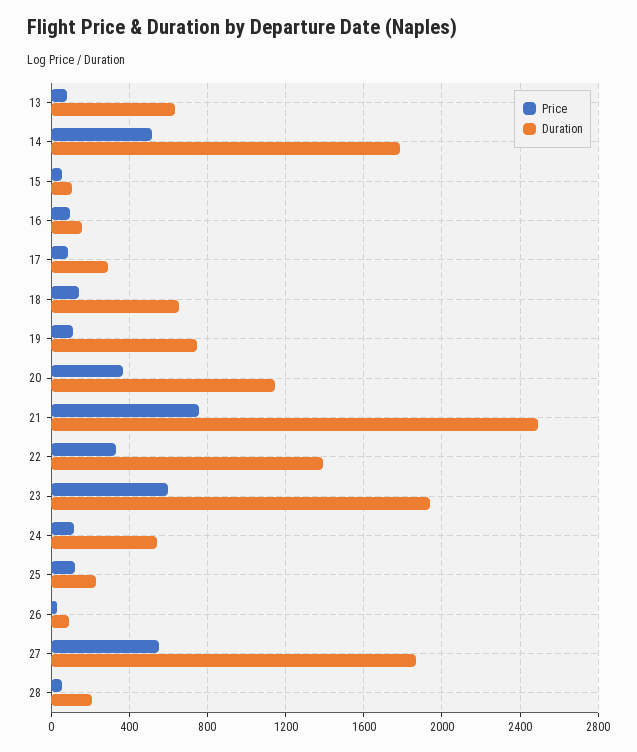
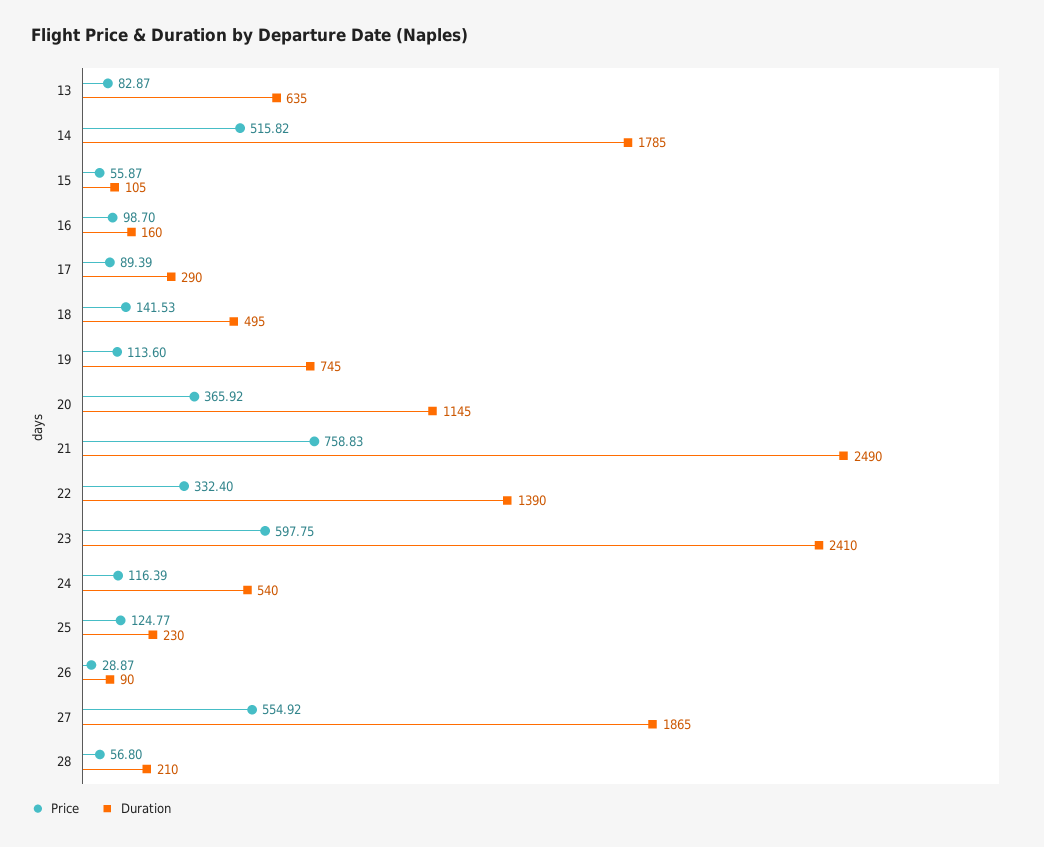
Duration, 18: 650 -> 495
Duration, 23: 1950 -> 2410

